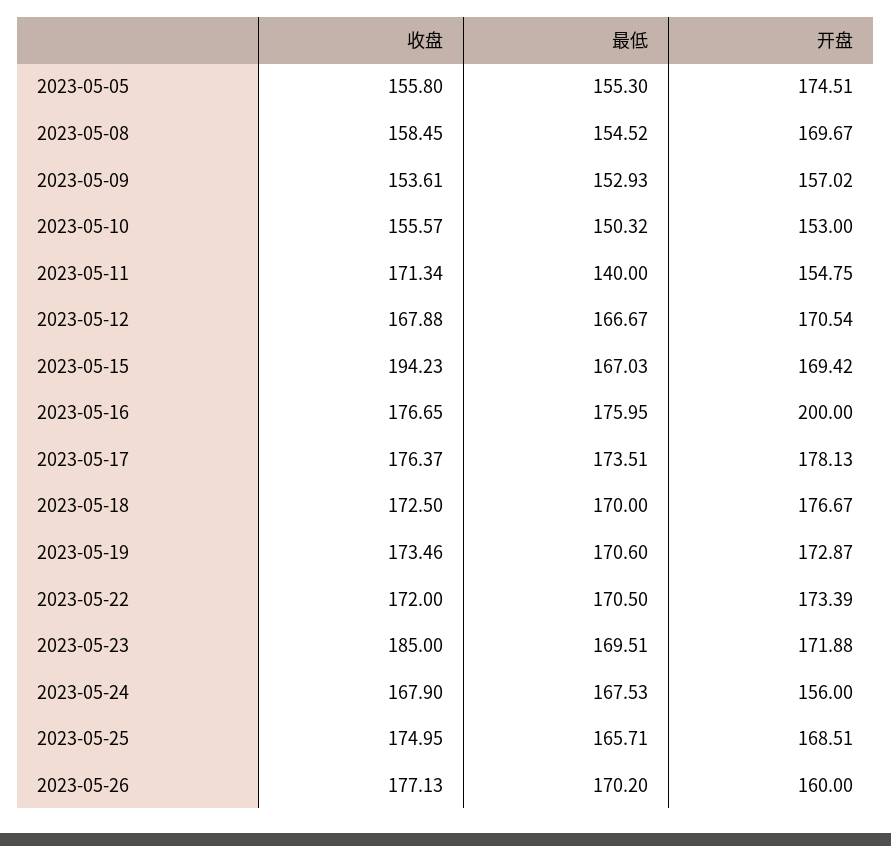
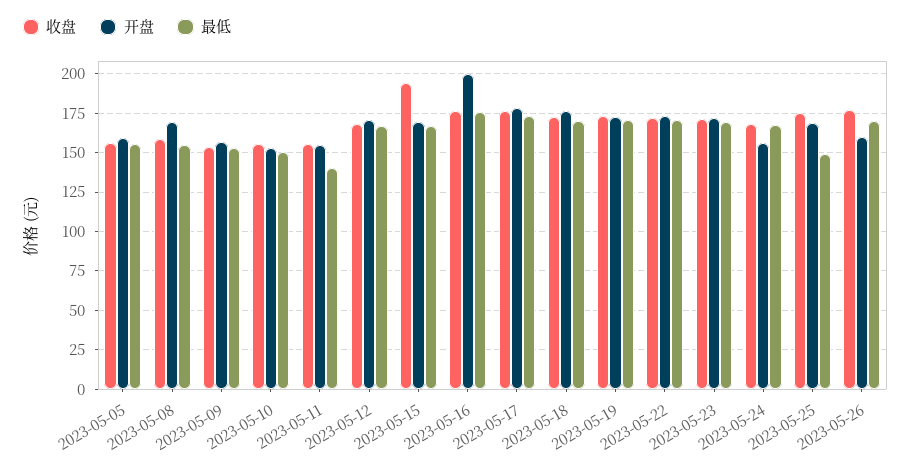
开盘, 2023-05-05: 174.51 -> 160
收盘, 2023-05-11: 171.34 -> 155
收盘, 2023-05-23: 185 -> 170
最低, 2023-05-25: 165.71 -> 150

